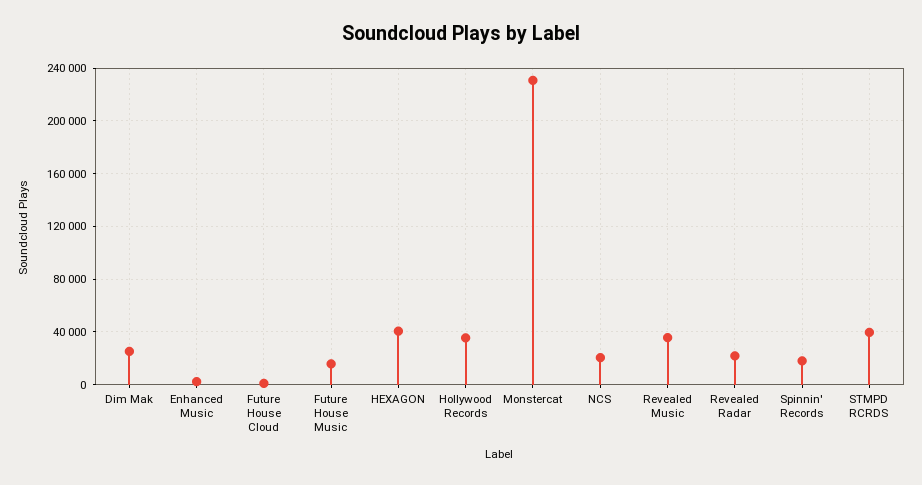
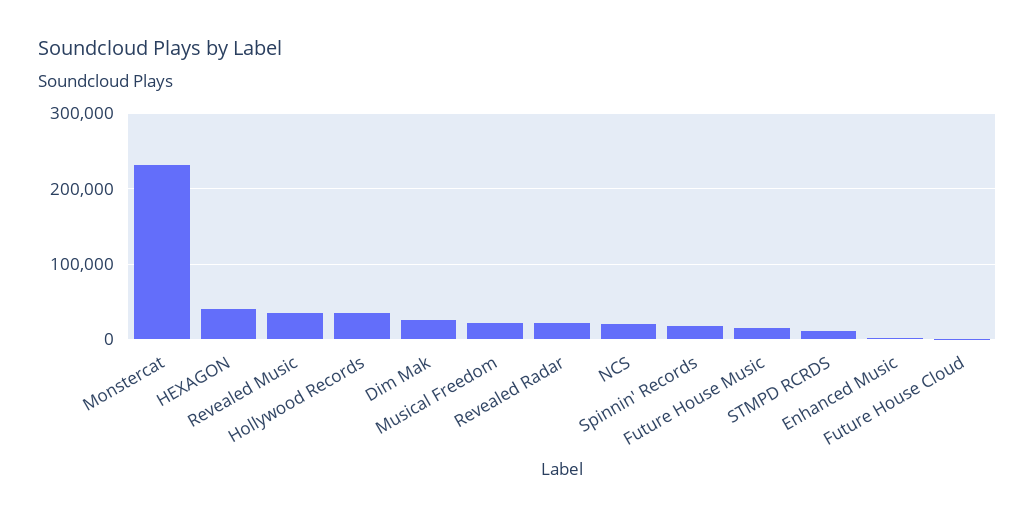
STMPD RCRDS: 40000 -> 10000
Musical Freedom: none -> 20000

